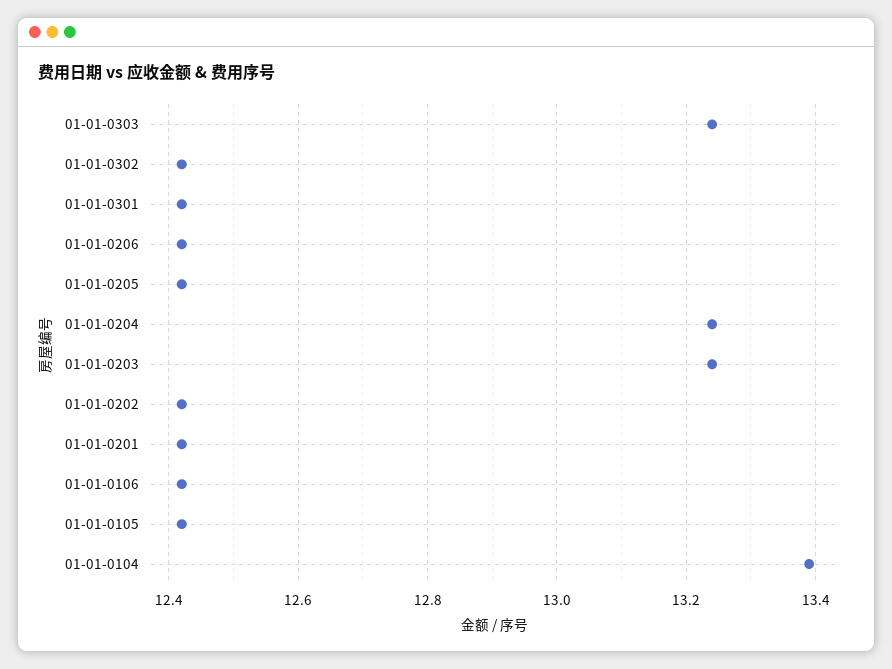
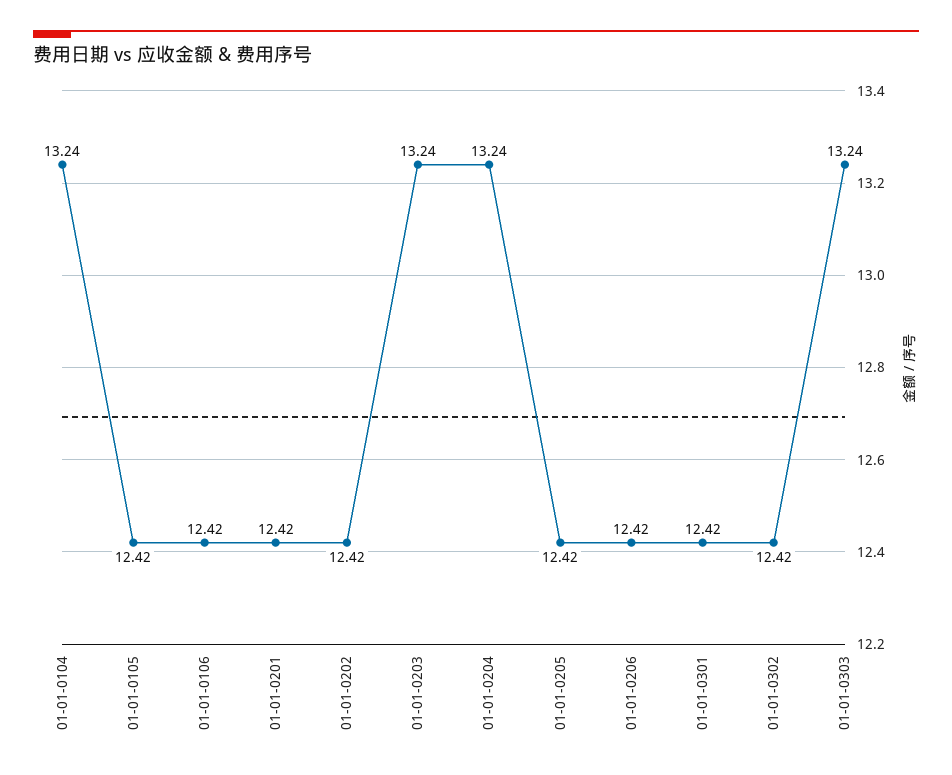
01-01-0104: 13.4 -> 13.24

